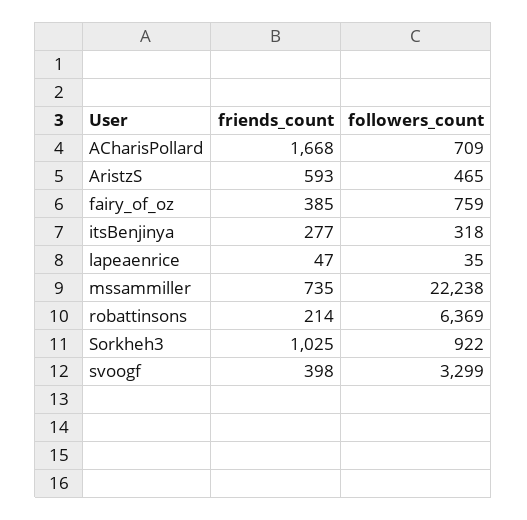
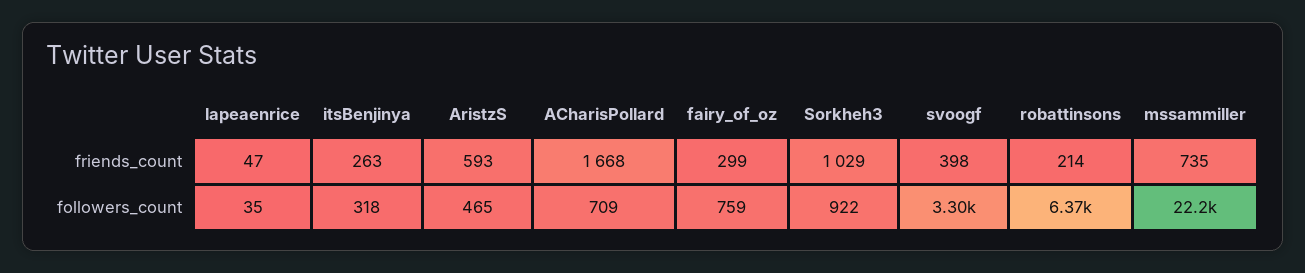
friends_count, fairy_of_oz: 385 -> 299
friends_count, itsBenjinya: 277 -> 263
friends_count, Sorkheh3: 1025 -> 1029

